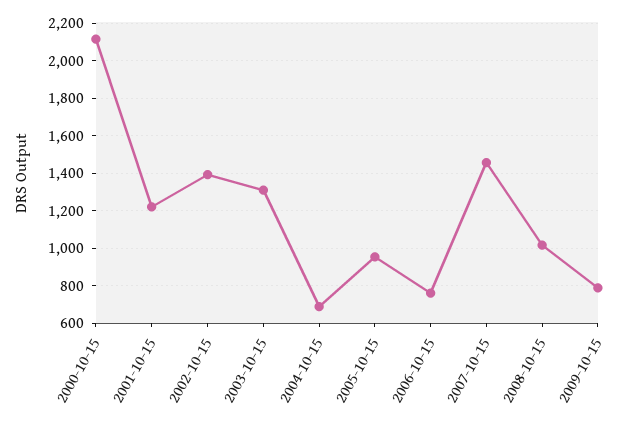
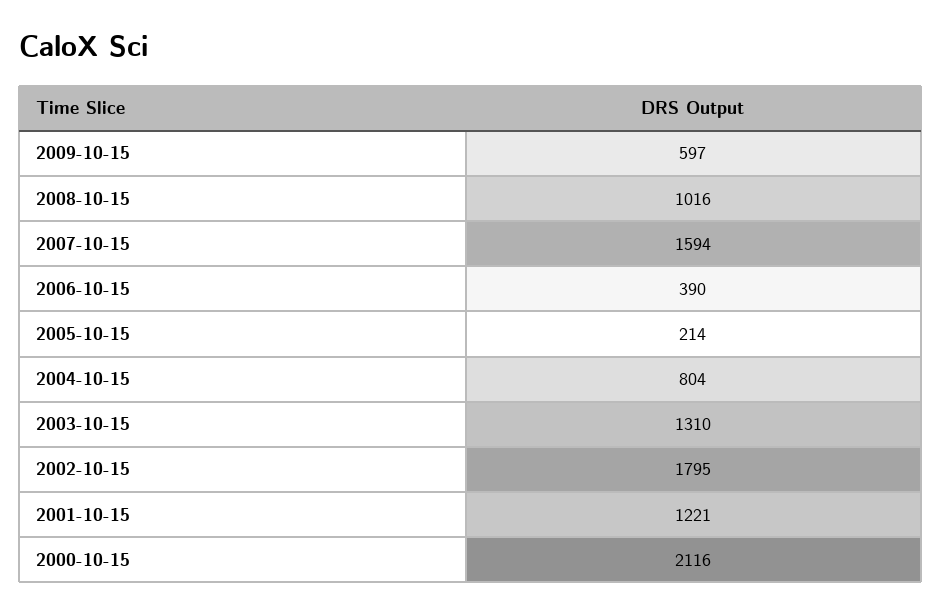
2002-10-15: 1400 -> 1795
2004-10-15: 700 -> 804
2005-10-15: 950 -> 214
2006-10-15: 750 -> 390
2007-10-15: 1450 -> 1594
2009-10-15: 800 -> 597

